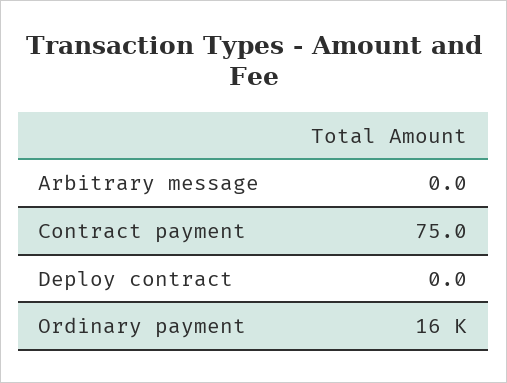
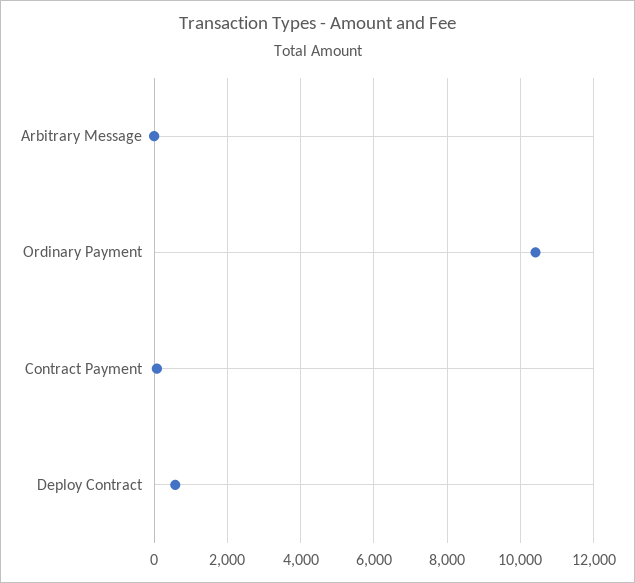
Deploy contract: 0 -> 600
Ordinary payment: 16000 -> 10400

